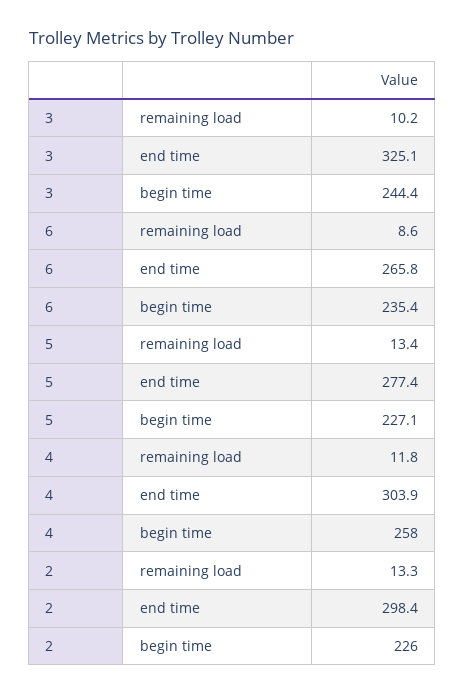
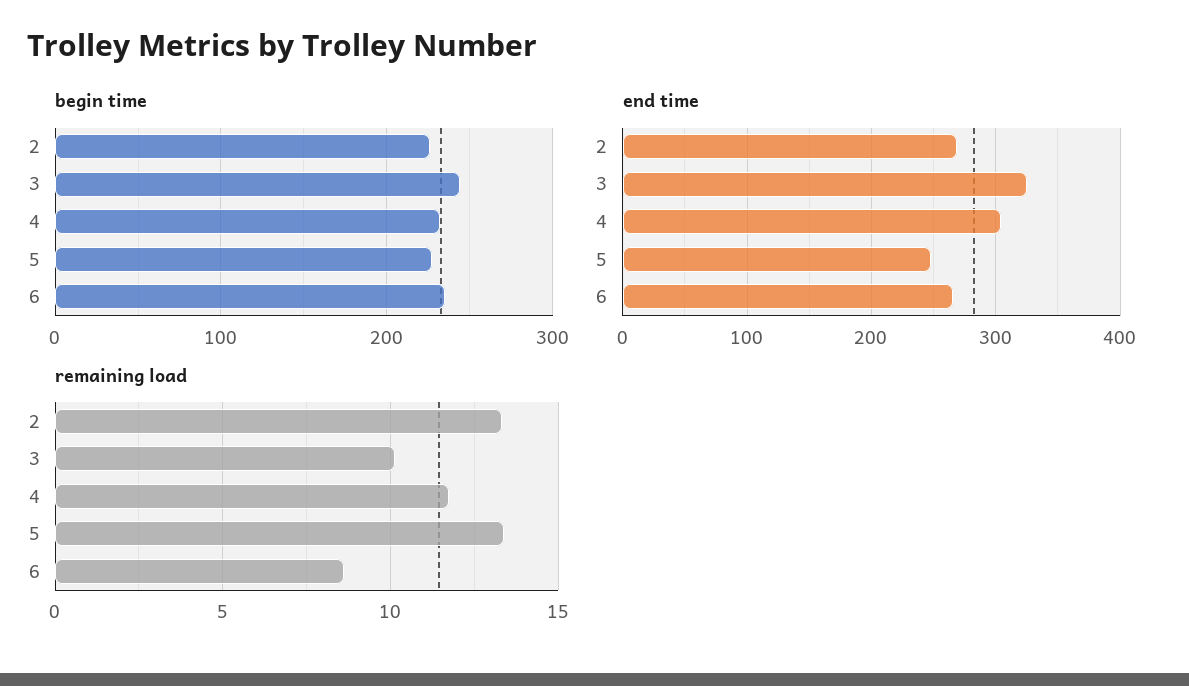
end time, 5: 277.4 -> 250
begin time, 4: 258 -> 230
end time, 2: 298.4 -> 270

